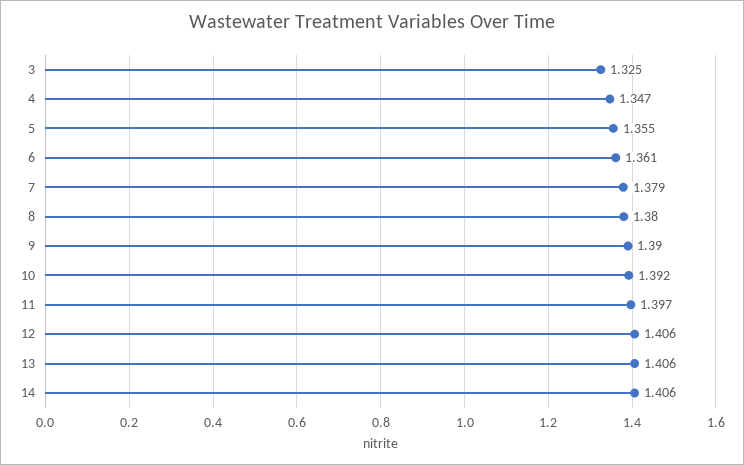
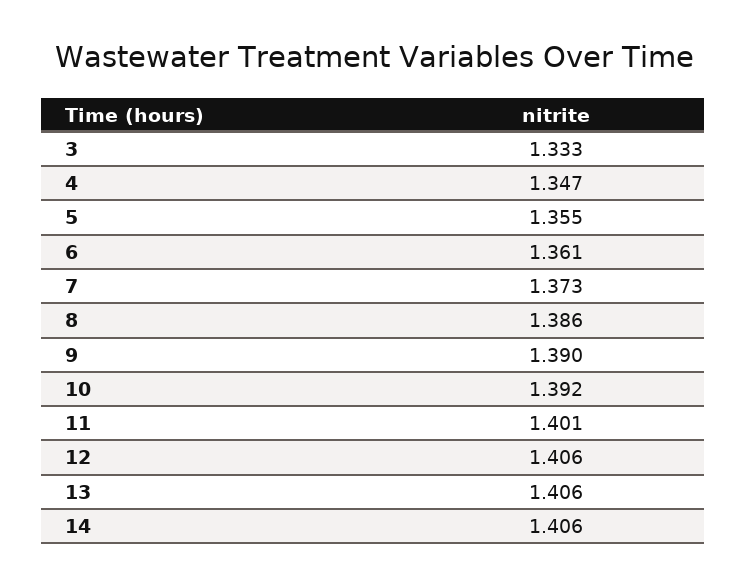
3: 1.325 -> 1.333
7: 1.379 -> 1.373
8: 1.38 -> 1.386
11: 1.397 -> 1.401

